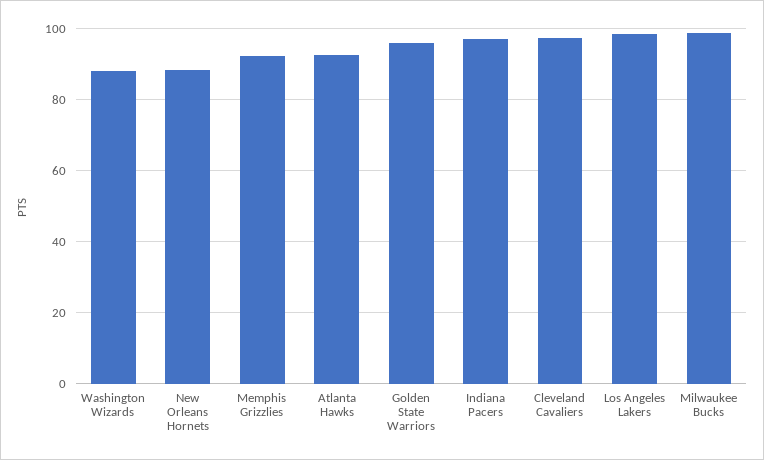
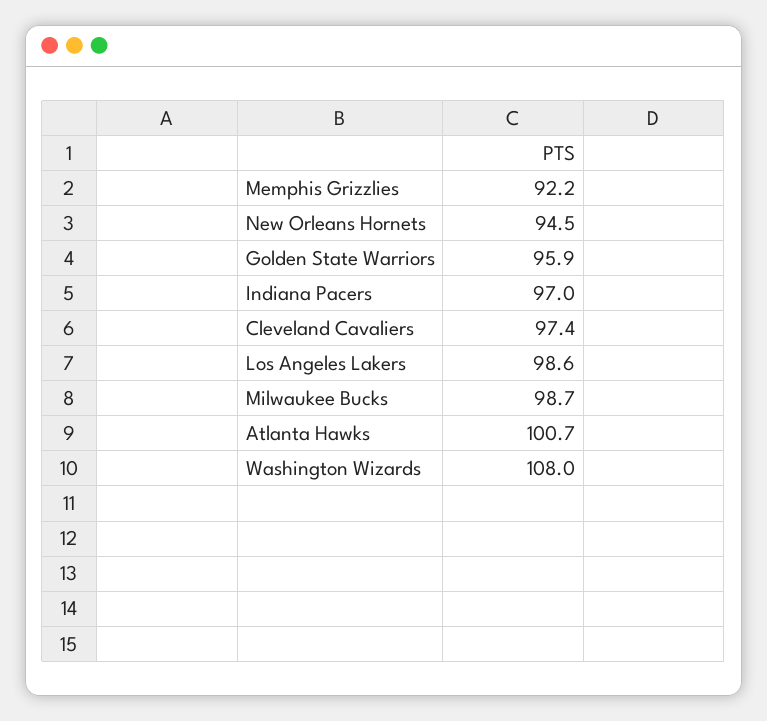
Washington Wizards: 88 -> 108
New Orleans Hornets: 88 -> 94.5
Atlanta Hawks: 92 -> 100.7

